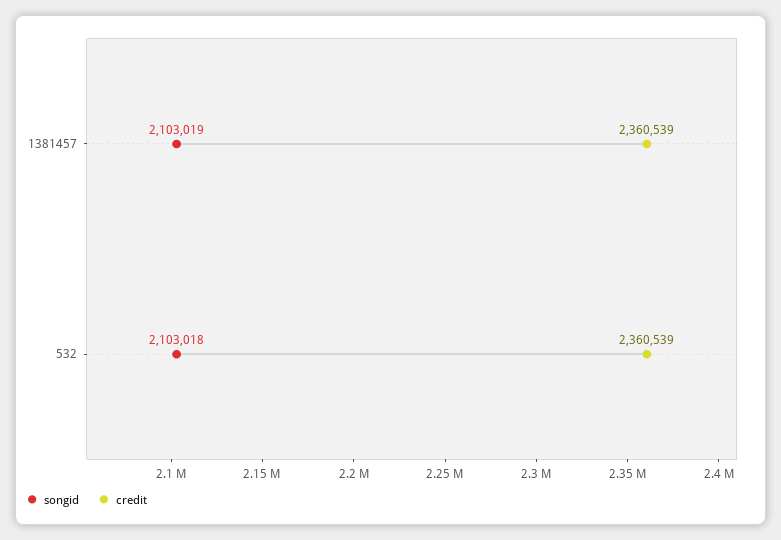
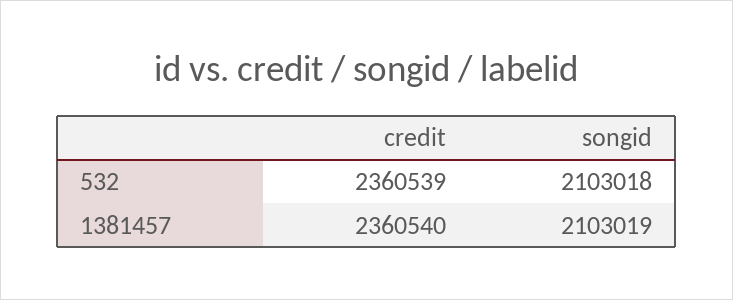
credit, 1381457: 2360539 -> 2360540

